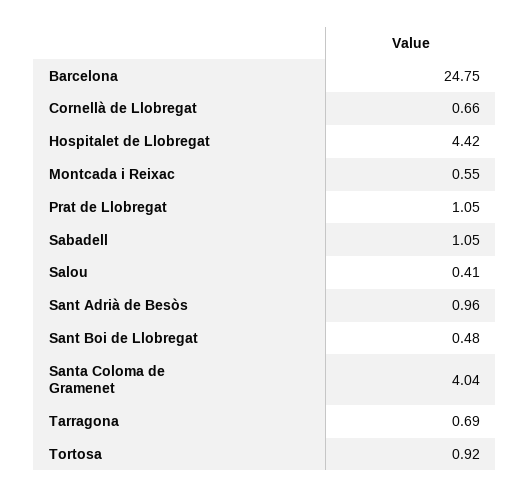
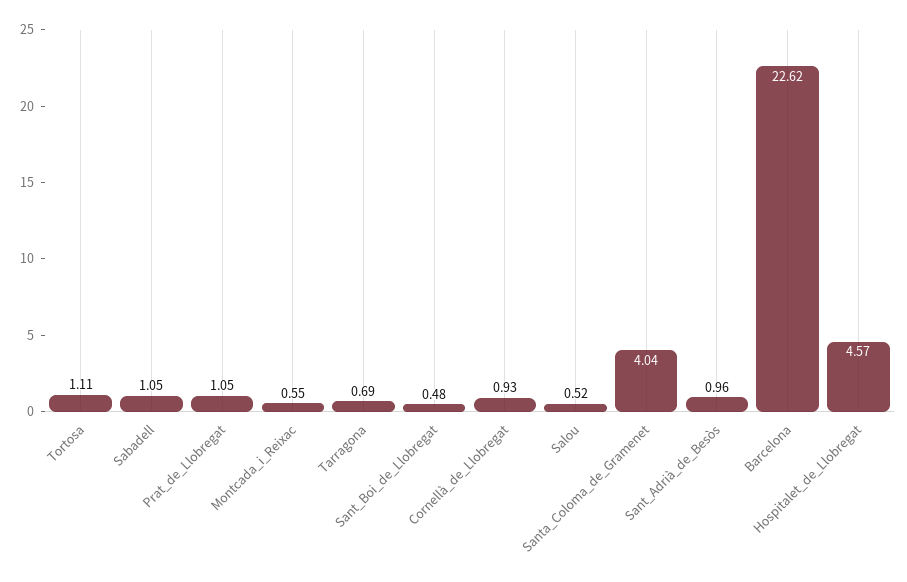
Barcelona: 24.75 -> 22.62
Cornellà de Llobregat: 0.66 -> 0.93
Hospitalet de Llobregat: 4.42 -> 4.57
Salou: 0.41 -> 0.52
Tortosa: 0.92 -> 1.11

